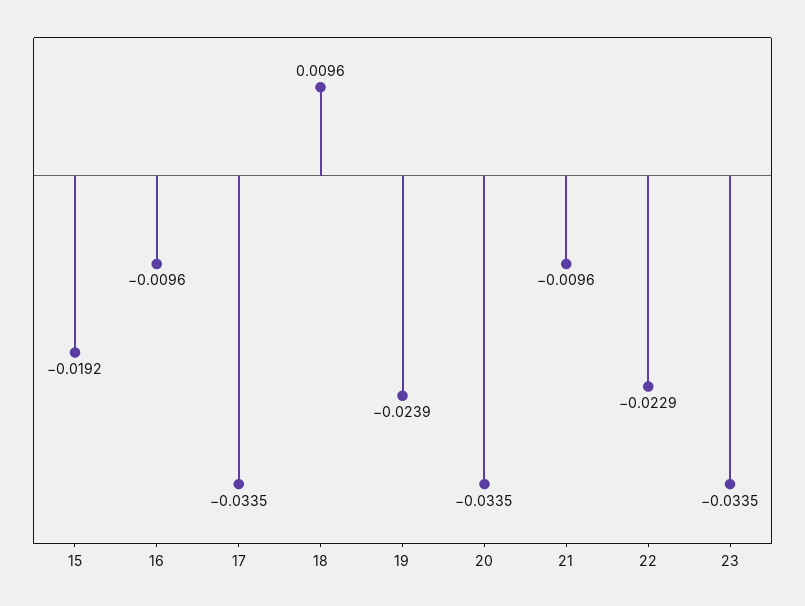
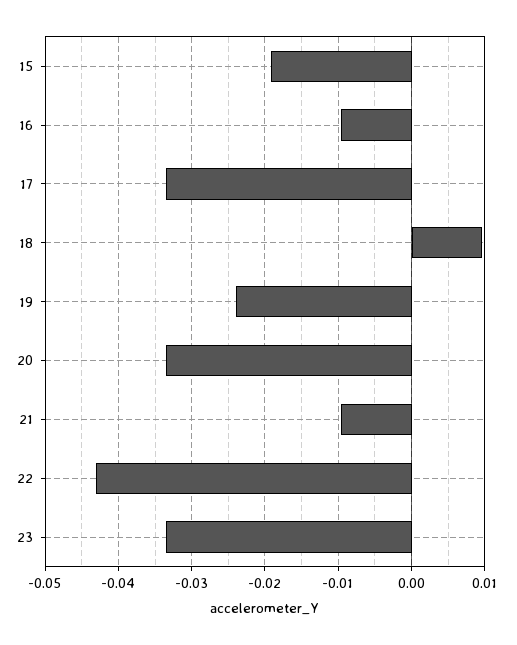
22: -0.0229 -> -0.043

